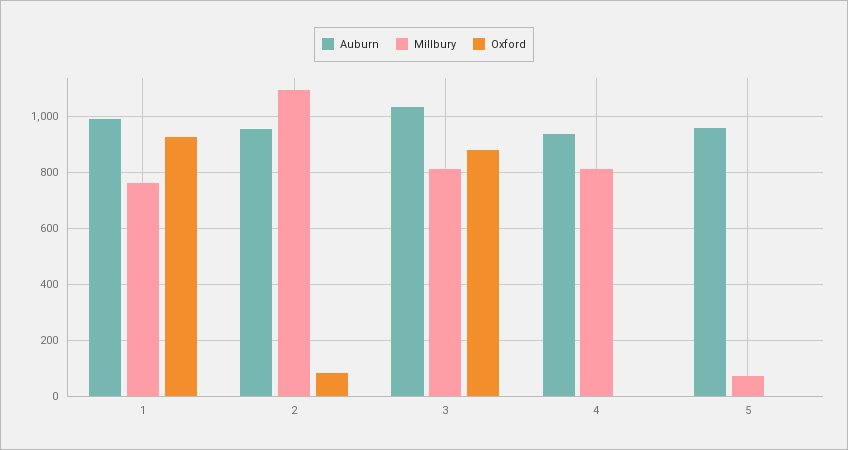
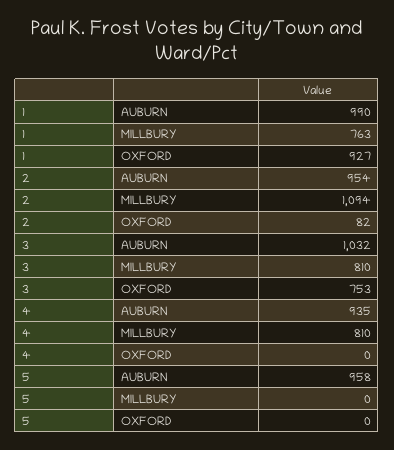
Oxford, 3: 875 -> 753
Millbury, 5: 75 -> 0

